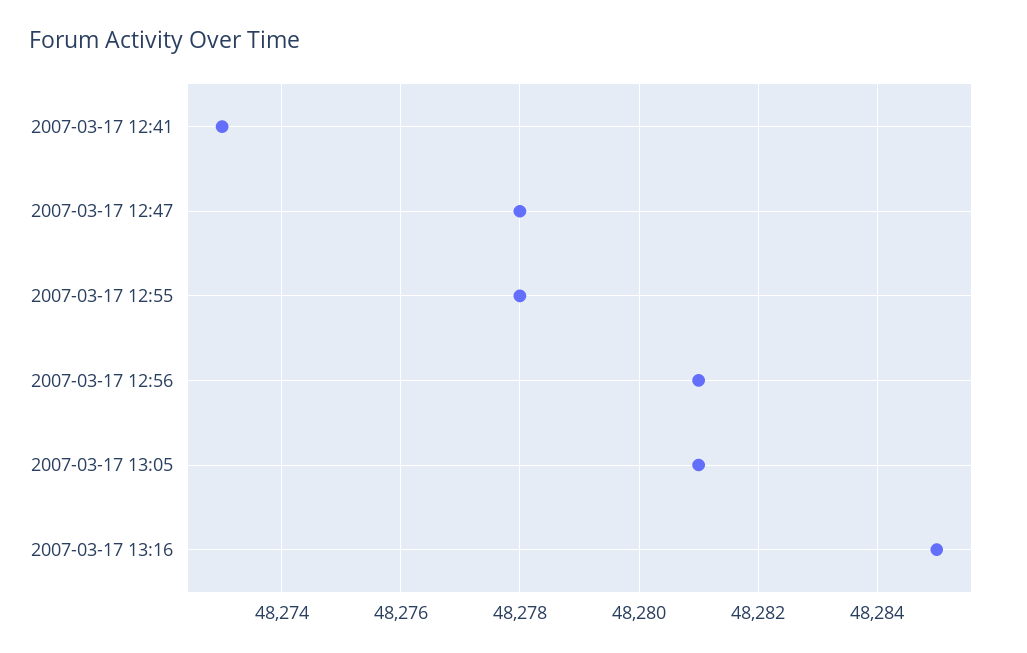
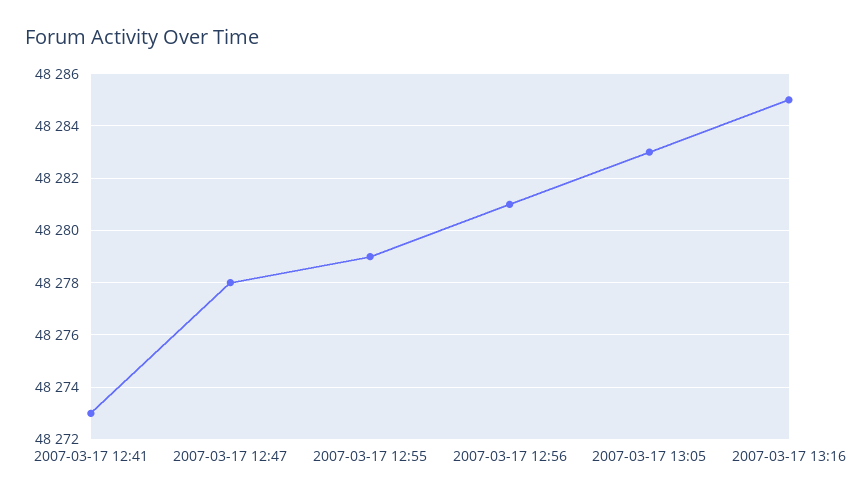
2007-03-17 12:55: 48278 -> 48279
2007-03-17 13:05: 48281 -> 48283

